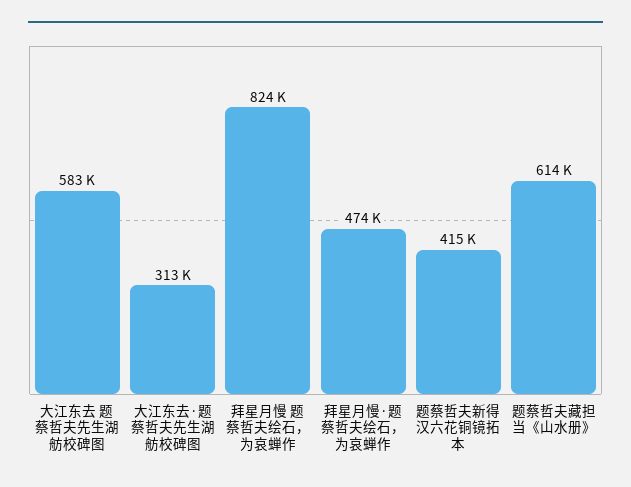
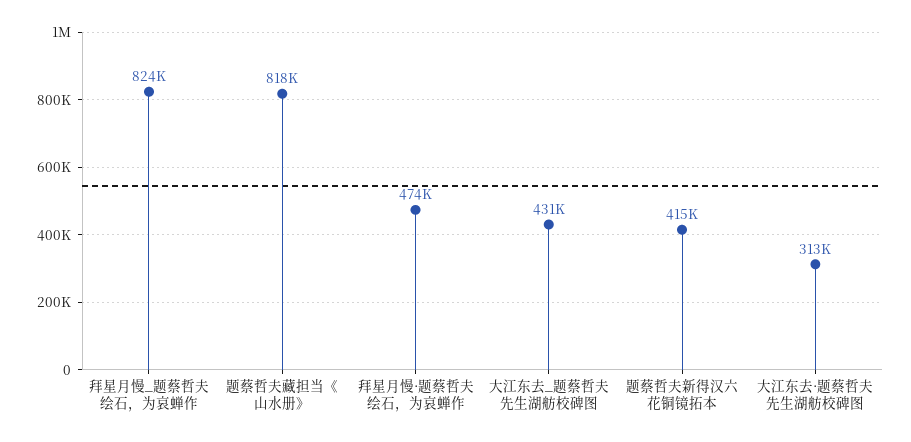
大江东去 题蔡哲夫先生湖舫校碑图: 583000 -> 431000
题蔡哲夫藏担当《山水册》: 614000 -> 818000

